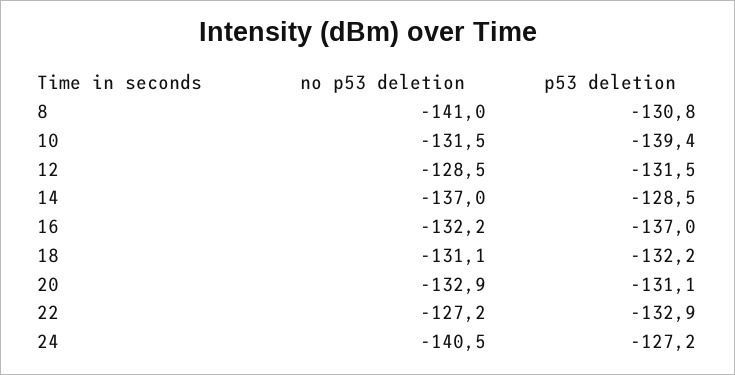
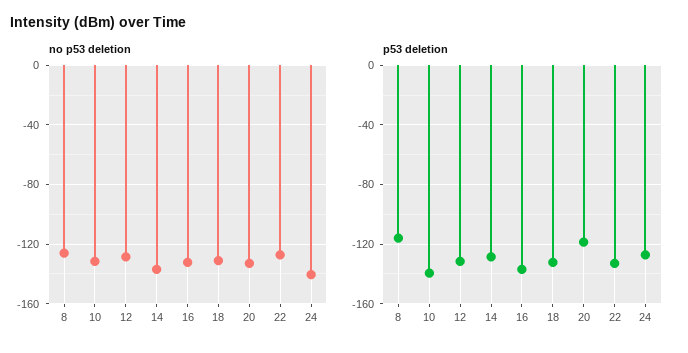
no p53 deletion, 8: -141 -> -125
p53 deletion, 8: -130.8 -> -115
p53 deletion, 20: -131.1 -> -120

